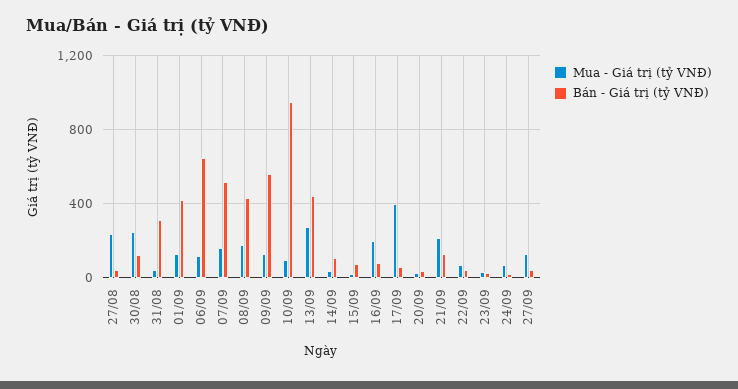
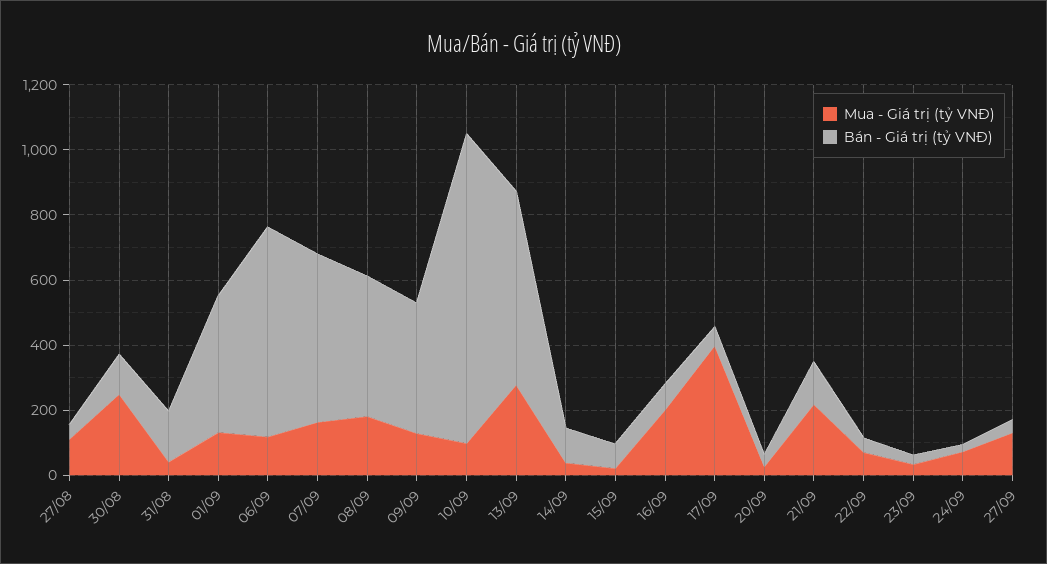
Mua - Giá trị (tỷ VNĐ), 27/08: 250 -> 100
Bán - Giá trị (tỷ VNĐ), 31/08: 300 -> 150
Bán - Giá trị (tỷ VNĐ), 09/09: 550 -> 400
Bán - Giá trị (tỷ VNĐ), 13/09: 450 -> 600

